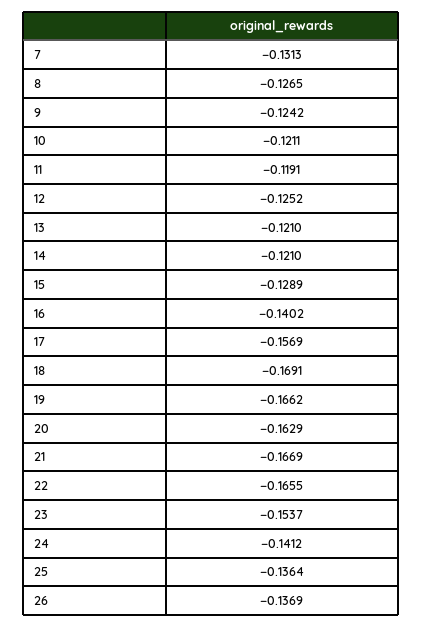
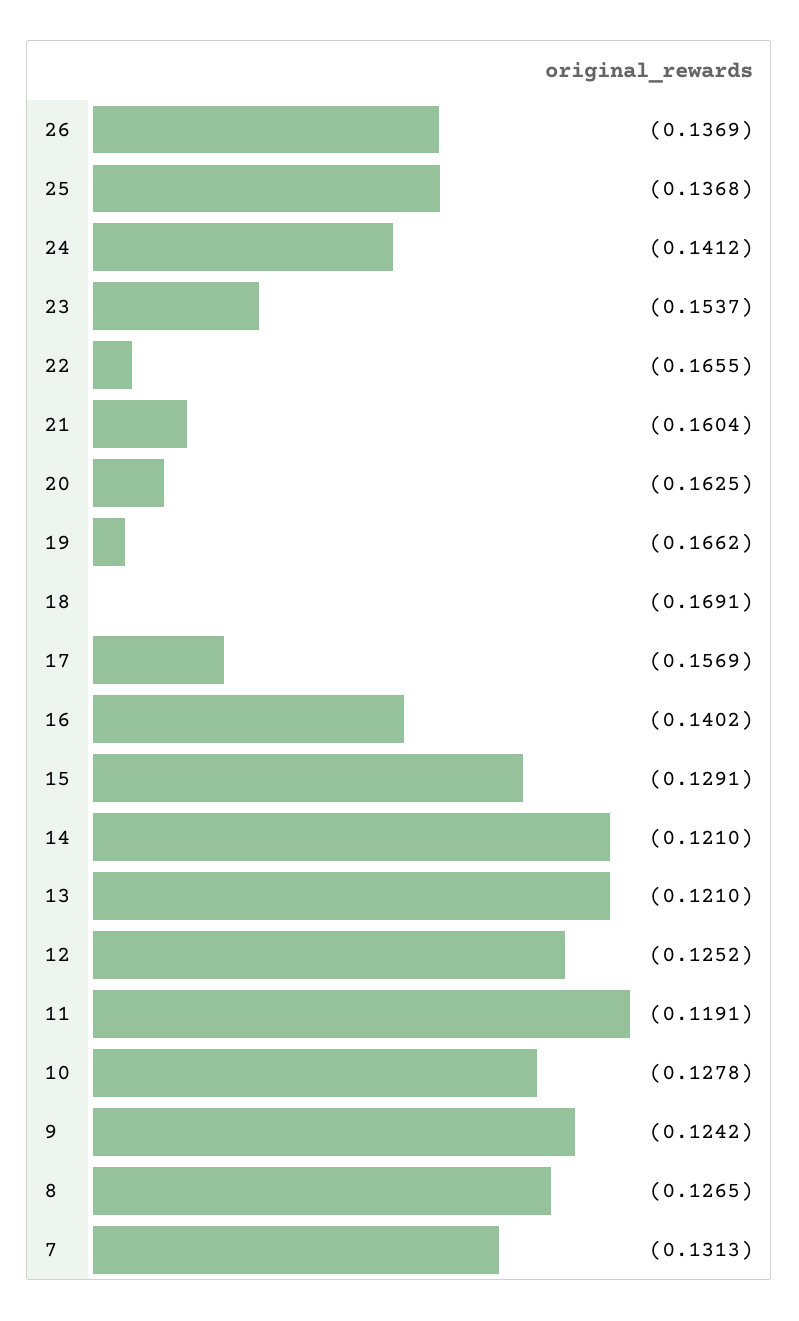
10: -0.1211 -> -0.1278
15: -0.1289 -> -0.1291
20: -0.1629 -> -0.1625
21: -0.1669 -> -0.1604
25: -0.1364 -> -0.1368

